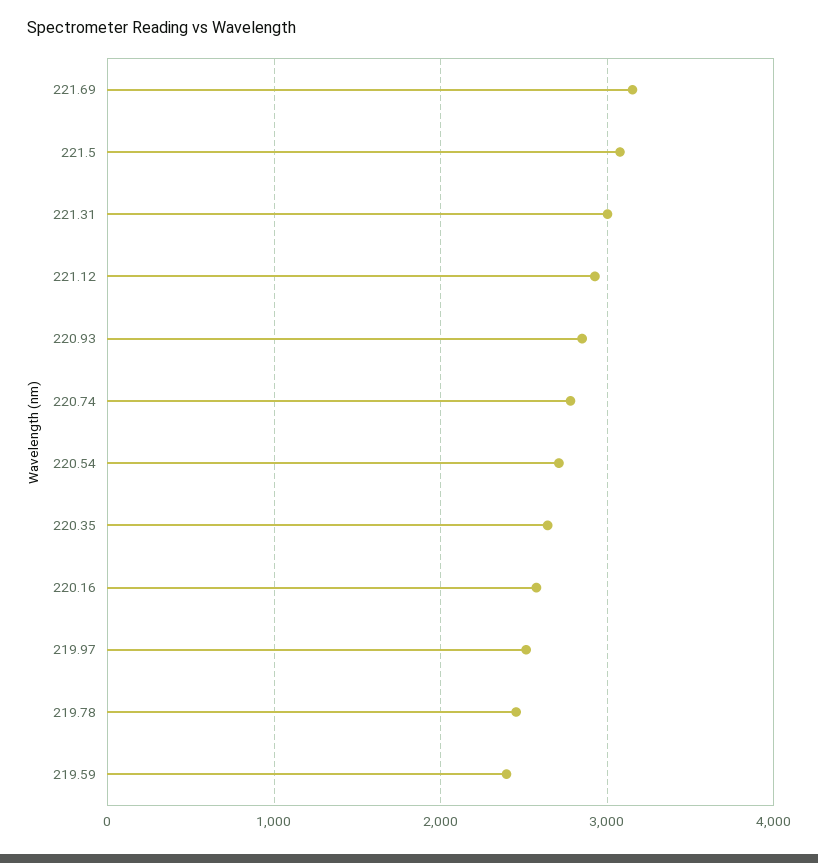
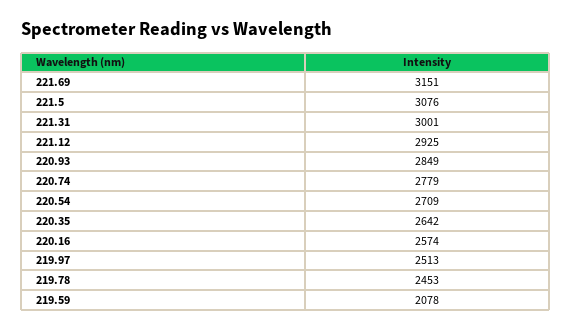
219.59: 2400 -> 2078

